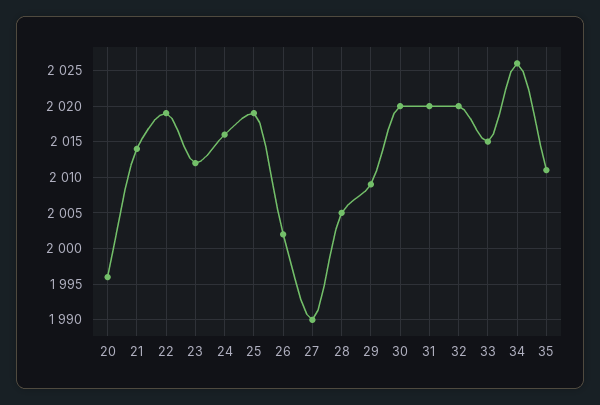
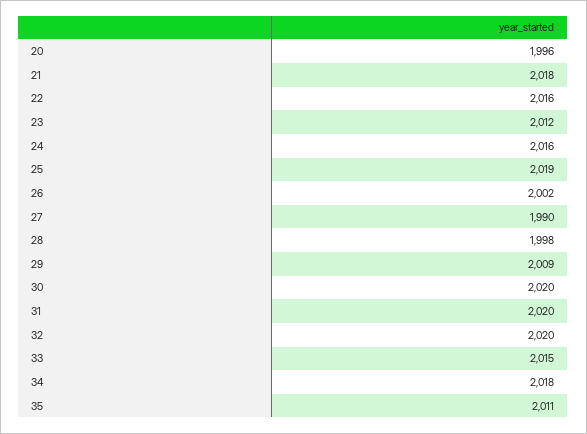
21: 2014 -> 2018
22: 2019 -> 2016
28: 2005 -> 1998
34: 2026 -> 2018

